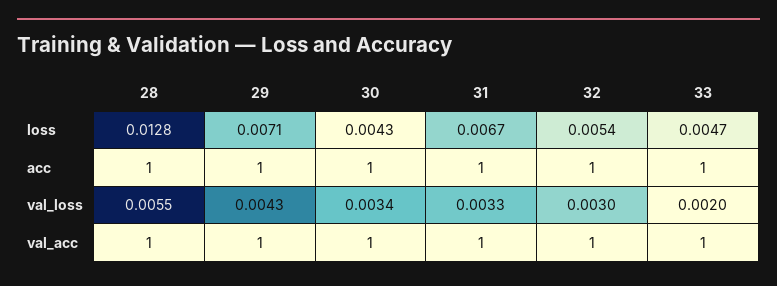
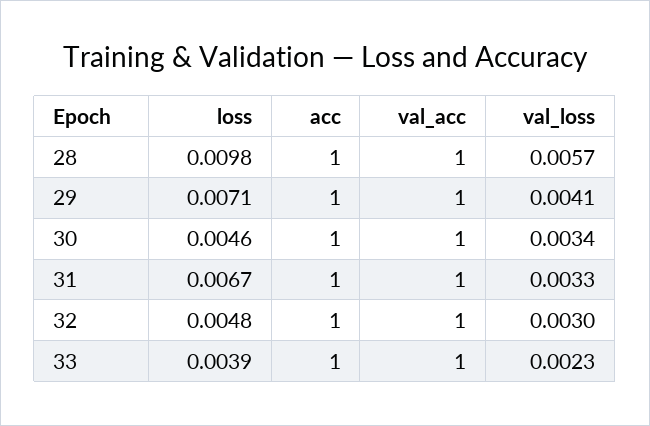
28, loss: 0.0128 -> 0.0098
30, loss: 0.0043 -> 0.0046
32, loss: 0.0054 -> 0.0048
33, loss: 0.0047 -> 0.0039
28, val_loss: 0.0055 -> 0.0057
29, val_loss: 0.0043 -> 0.0041
33, val_loss: 0.002 -> 0.0023

